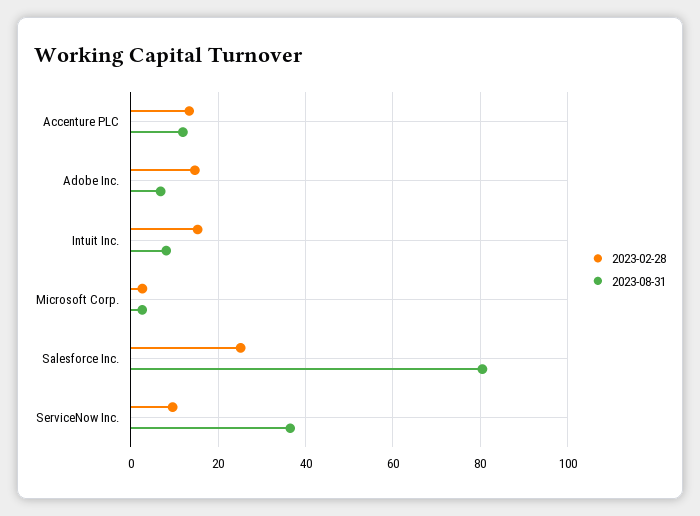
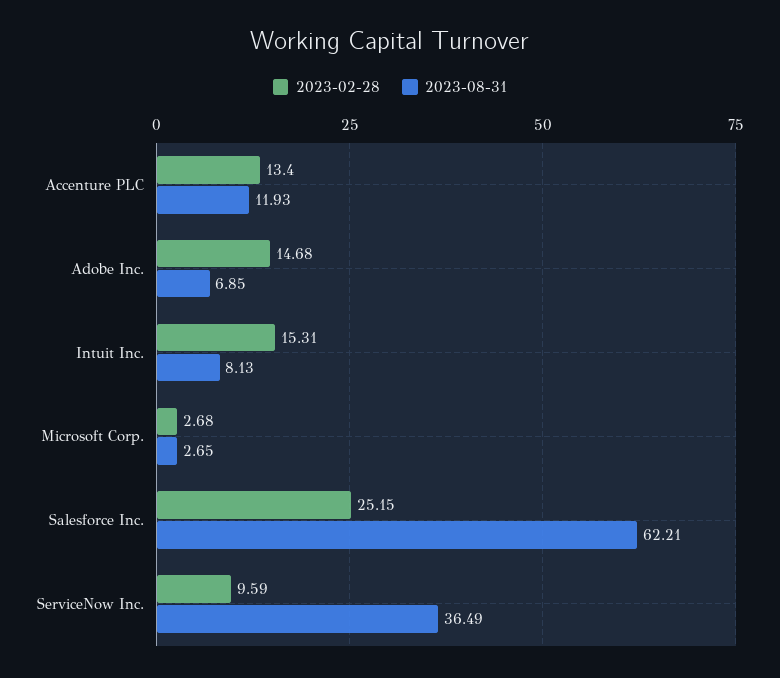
2023-08-31, Salesforce Inc.: 80 -> 62.21

